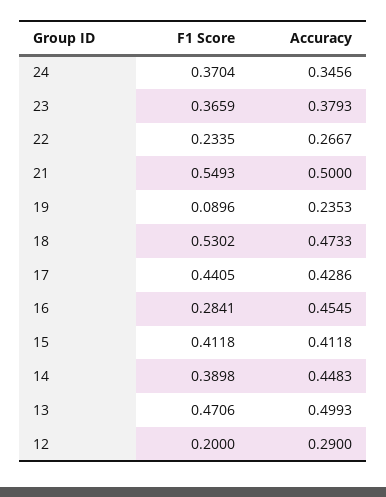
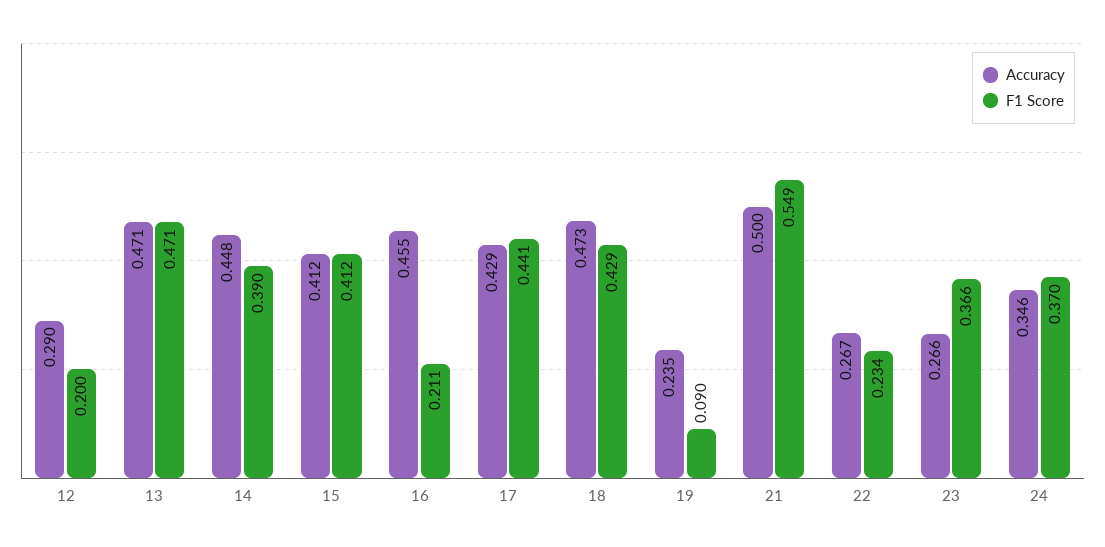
Accuracy, 23: 0.3793 -> 0.266
F1 Score, 18: 0.5302 -> 0.429
F1 Score, 16: 0.2841 -> 0.211
Accuracy, 13: 0.4993 -> 0.471

